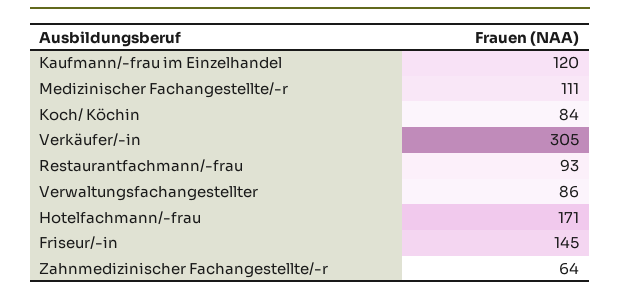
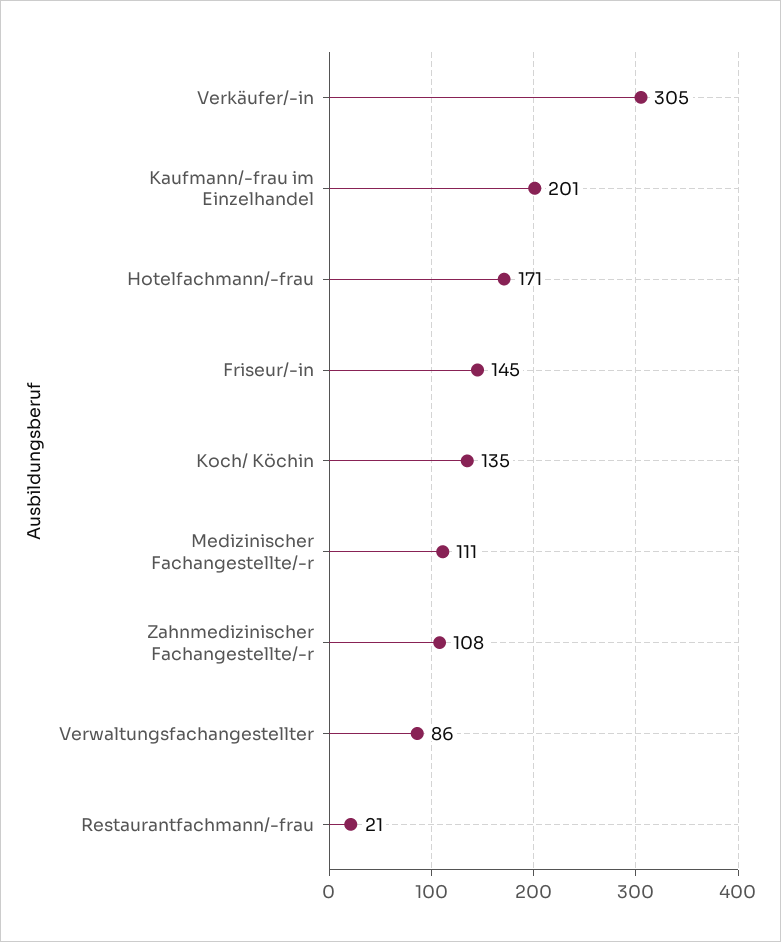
Kaufmann/-frau im Einzelhandel: 120 -> 201
Koch/ Köchin: 84 -> 135
Restaurantfachmann/-frau: 93 -> 21
Zahnmedizinischer Fachangestellte/-r: 64 -> 108

